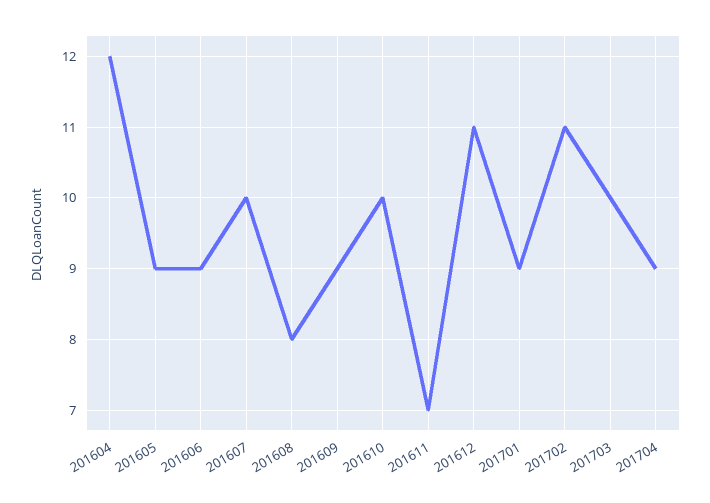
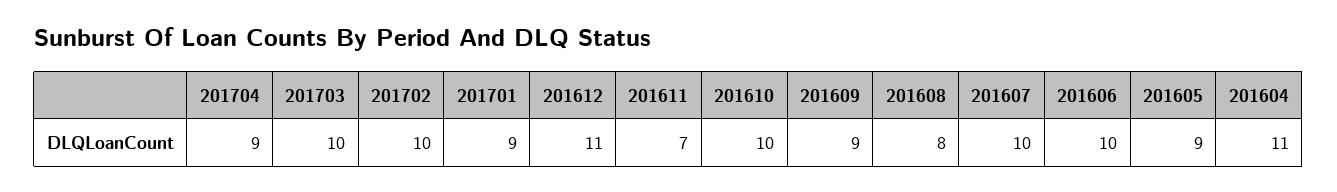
201604: 12 -> 11
201606: 9 -> 10
201702: 11 -> 10

